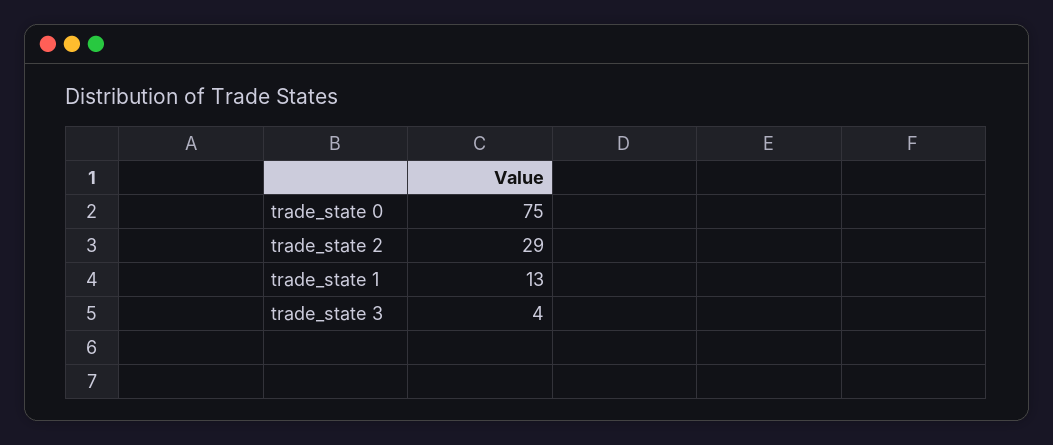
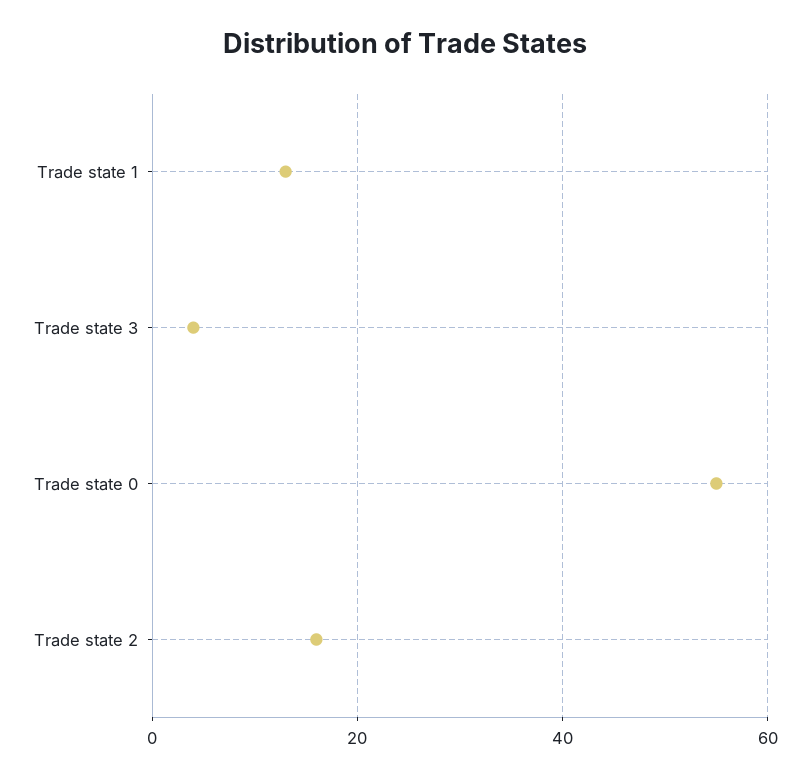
trade_state 0: 75 -> 55
trade_state 2: 29 -> 15

